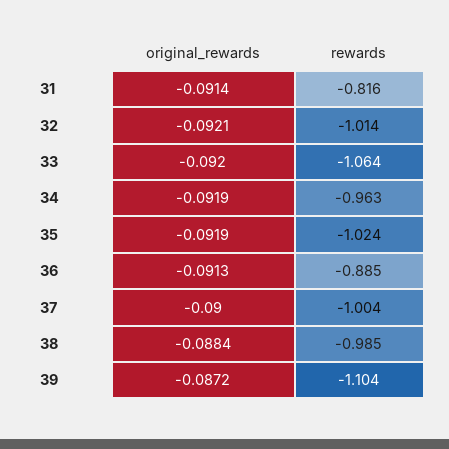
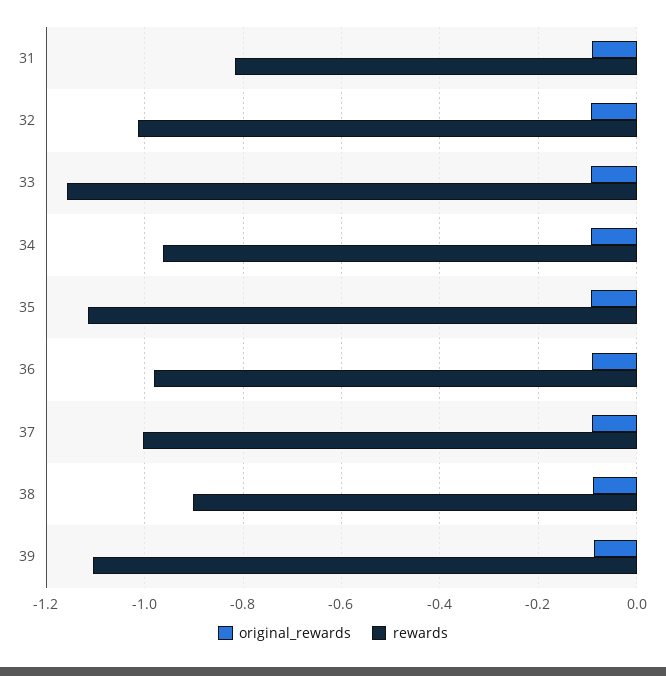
rewards, 33: -1.064 -> -1.16
rewards, 35: -1.024 -> -1.12
rewards, 36: -0.885 -> -0.98
rewards, 38: -0.985 -> -0.9

